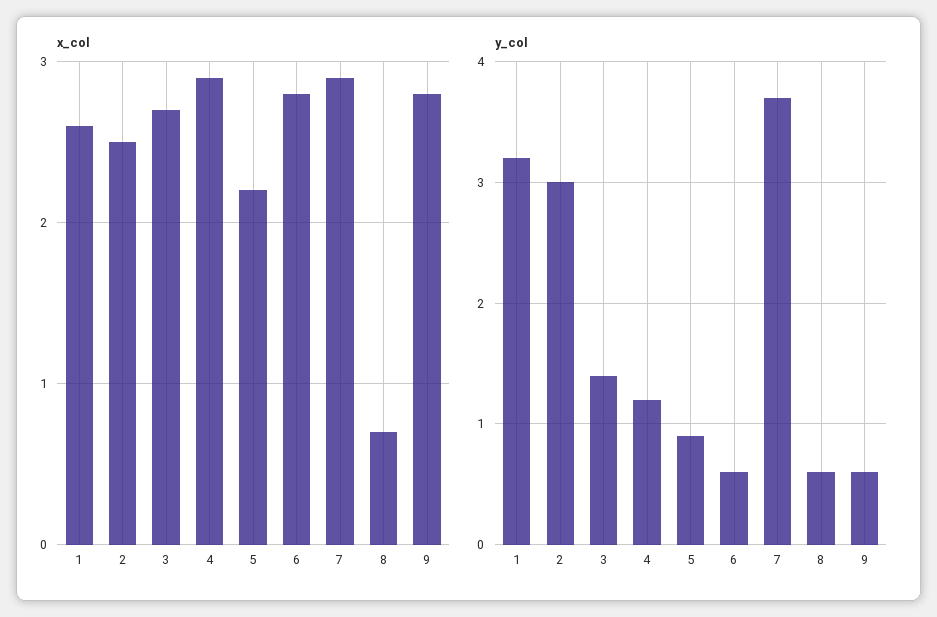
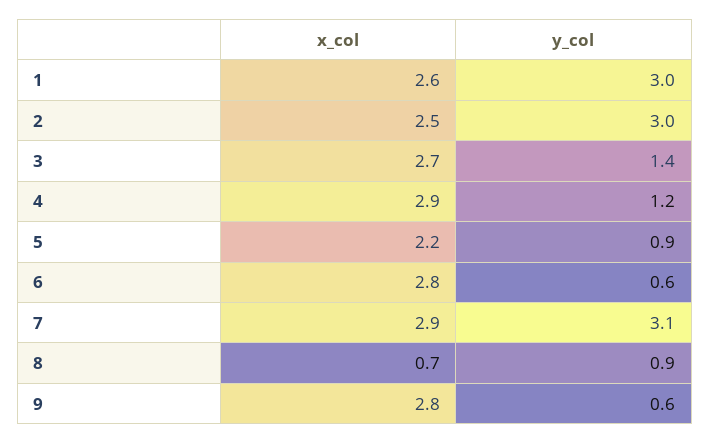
y_col, 1: 3.2 -> 3
y_col, 7: 3.7 -> 3.1
y_col, 8: 0.6 -> 0.9

